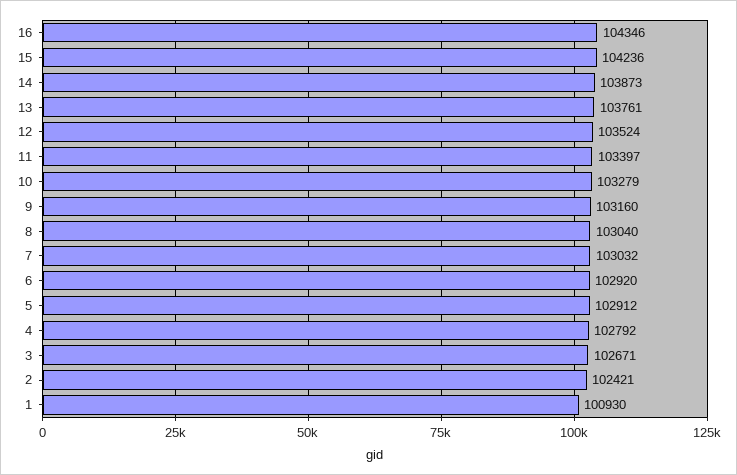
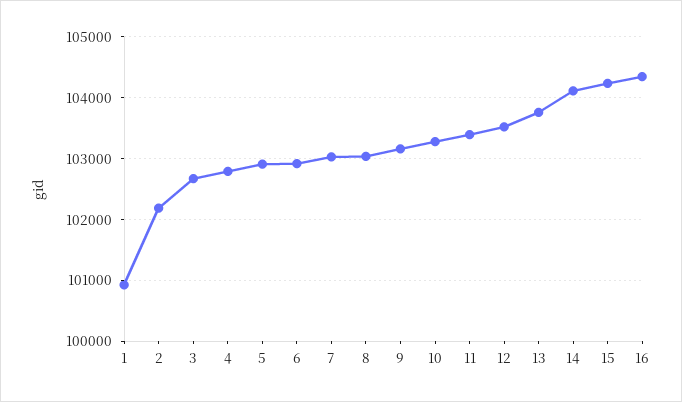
14: 103873 -> 104100
2: 102421 -> 102200

